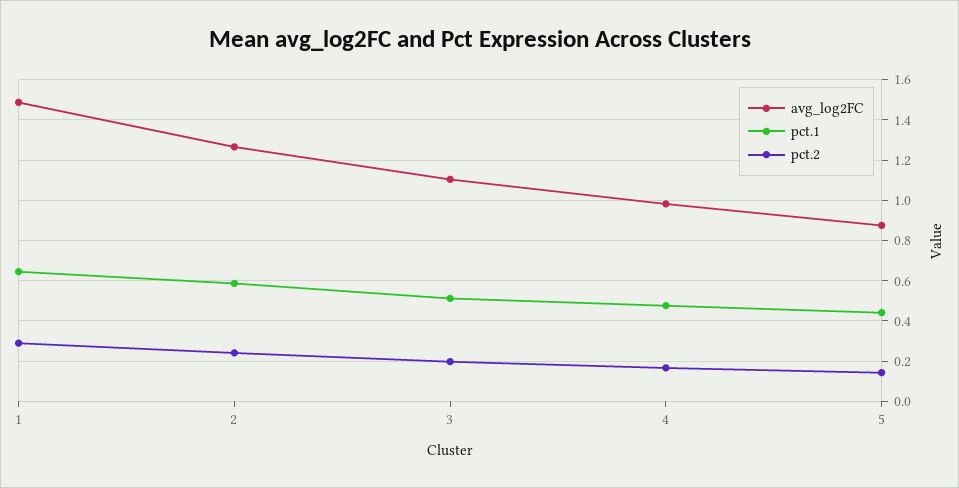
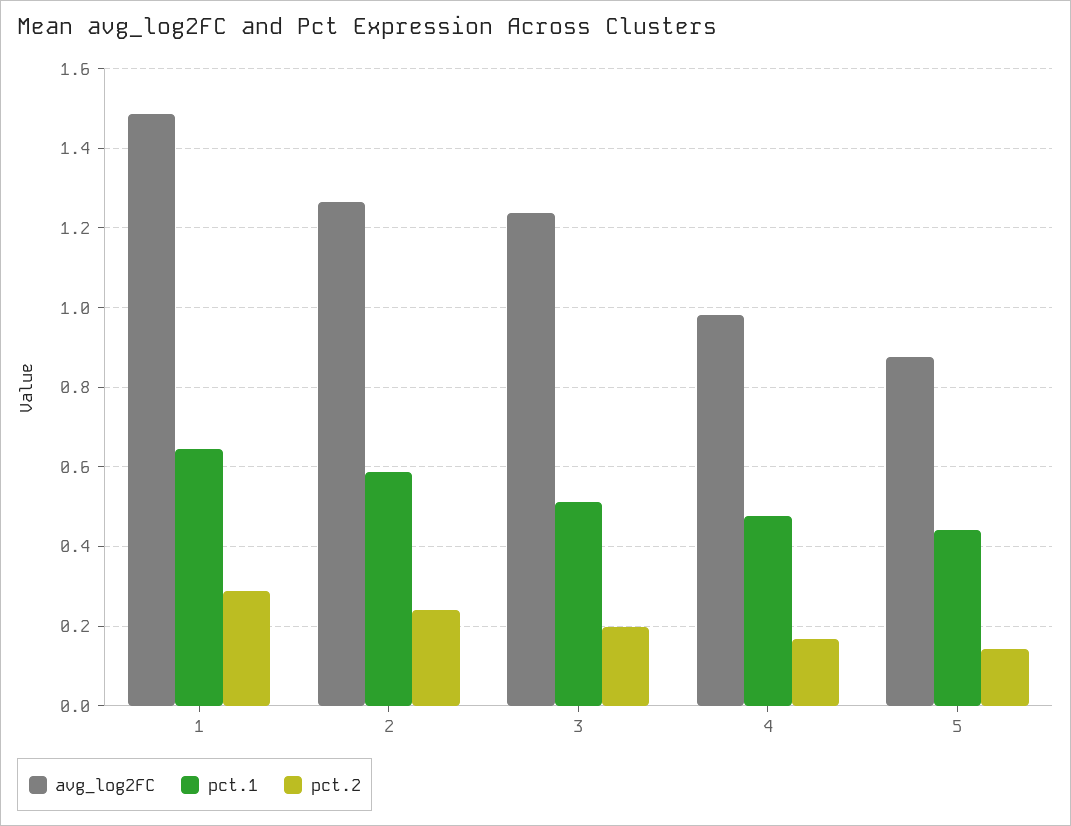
avg_log2FC, 3: 1.1 -> 1.24

